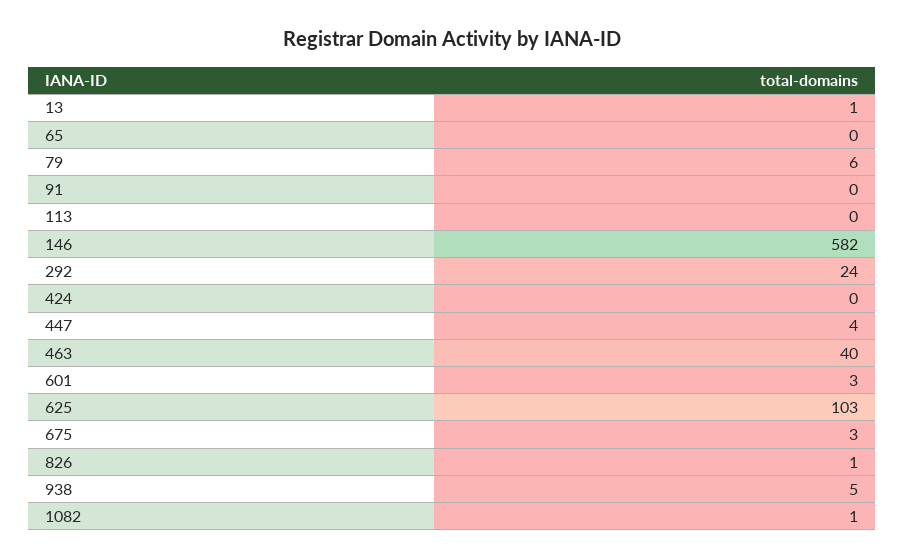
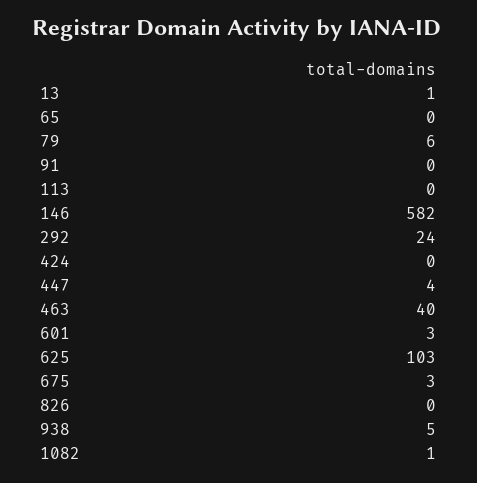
826: 1 -> 0

